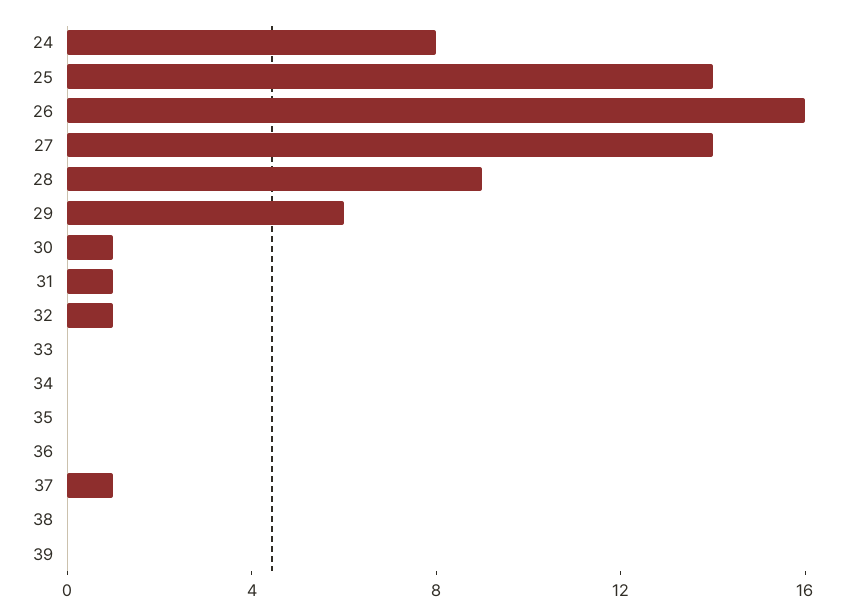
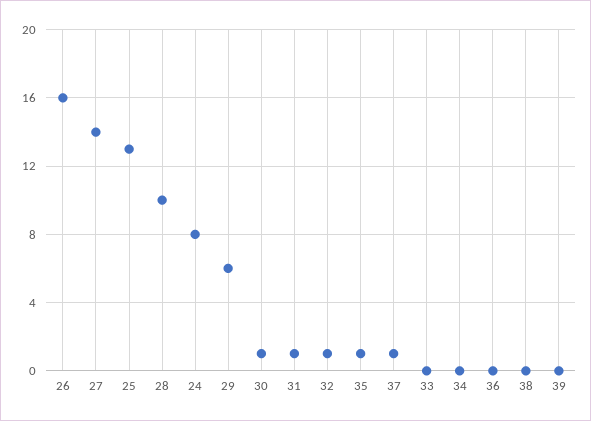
25: 14 -> 13
28: 9 -> 10
35: 0 -> 1

